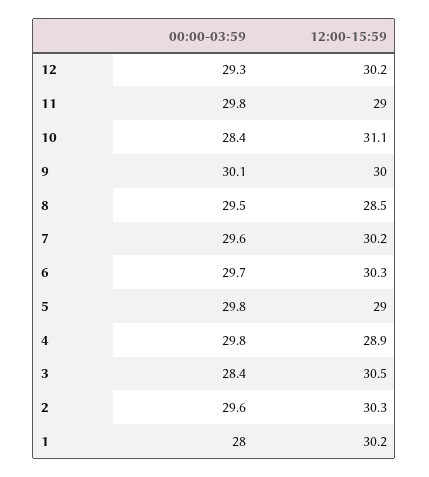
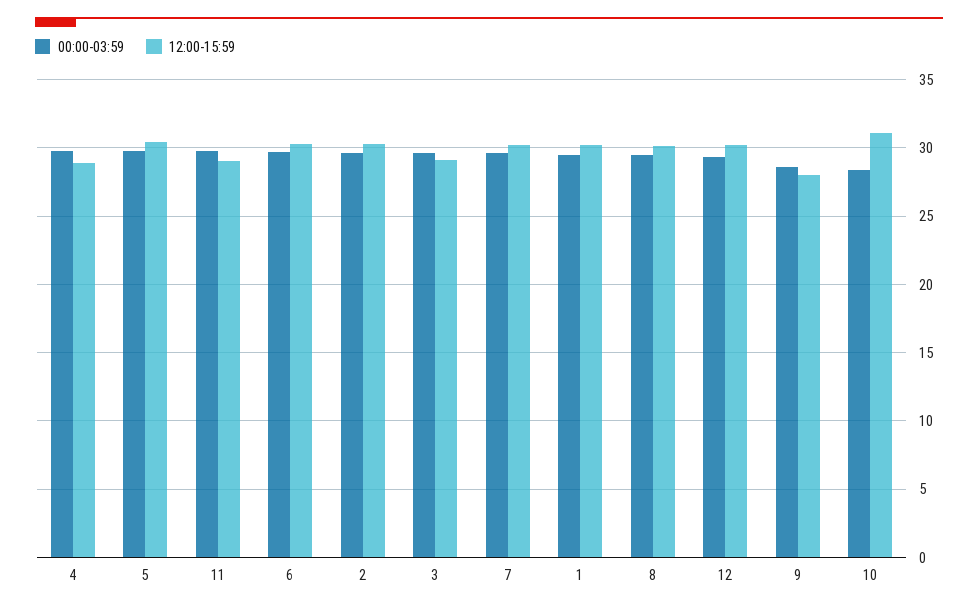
00:00-03:59, 9: 30.1 -> 28.5
12:00-15:59, 9: 30 -> 28
12:00-15:59, 8: 28.5 -> 30
12:00-15:59, 5: 29 -> 30.5
00:00-03:59, 3: 28.4 -> 29.5
12:00-15:59, 3: 30.5 -> 29
00:00-03:59, 1: 28 -> 29.5

